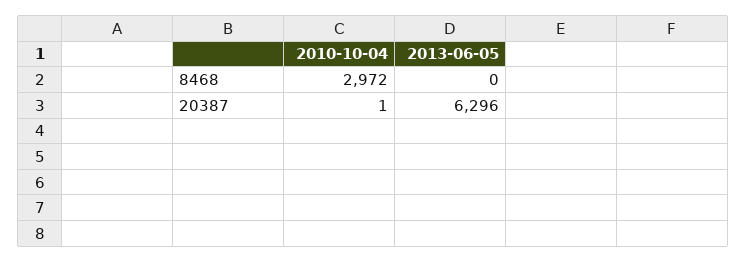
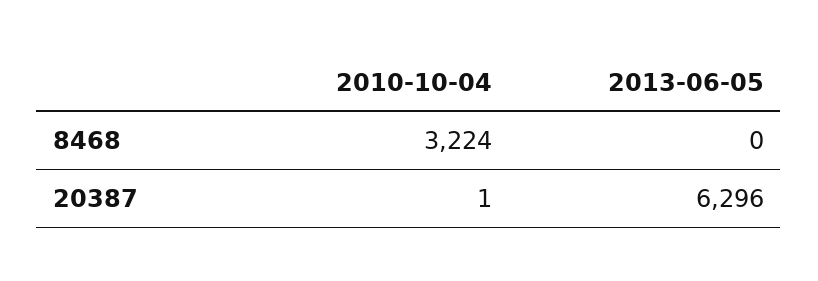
2010-10-04, 8468: 2972 -> 3224

